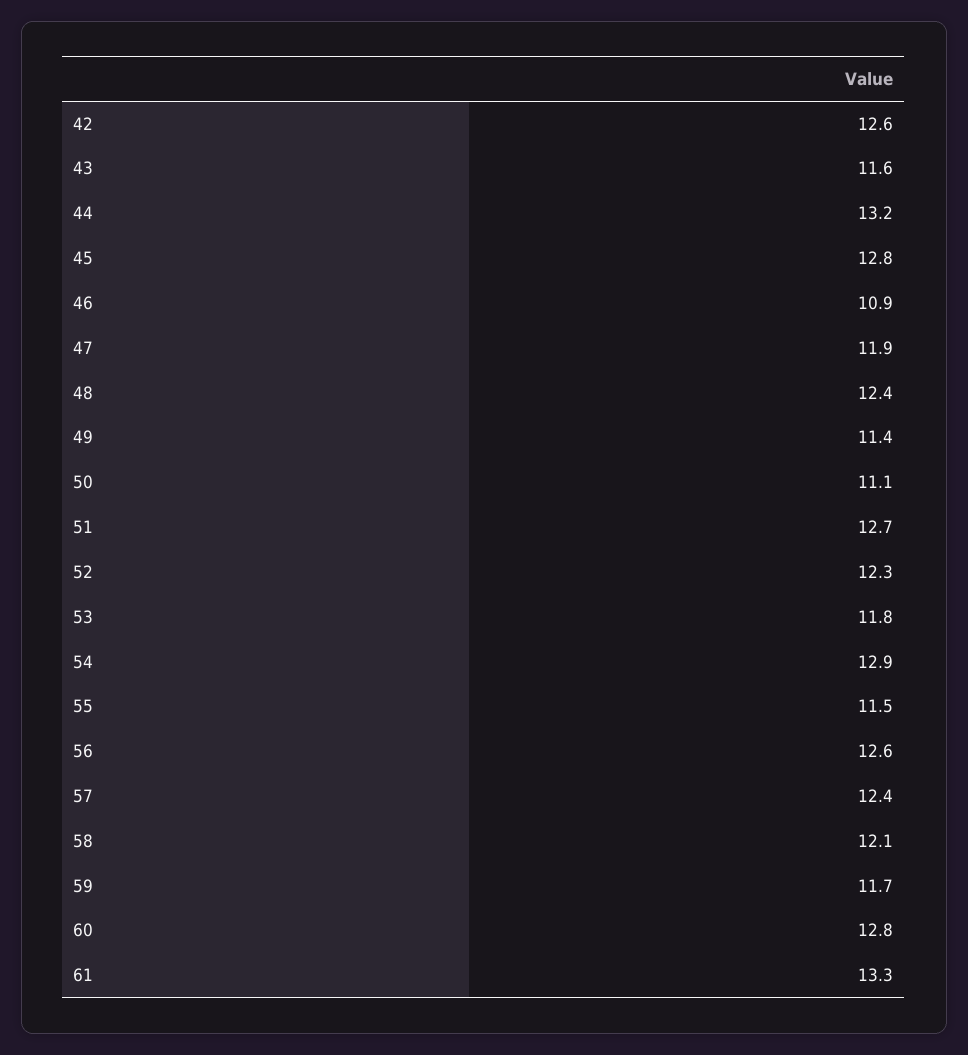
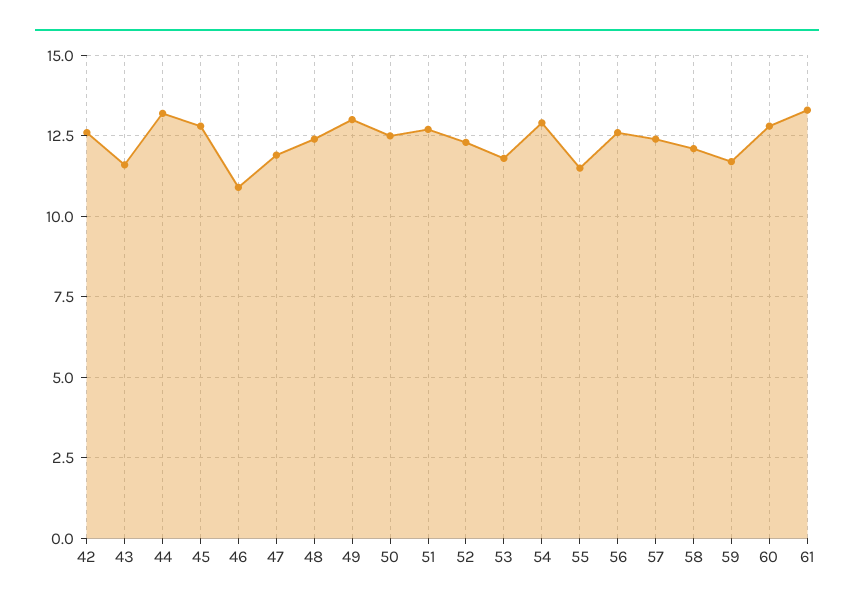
49: 11.4 -> 13
50: 11.1 -> 12.5

